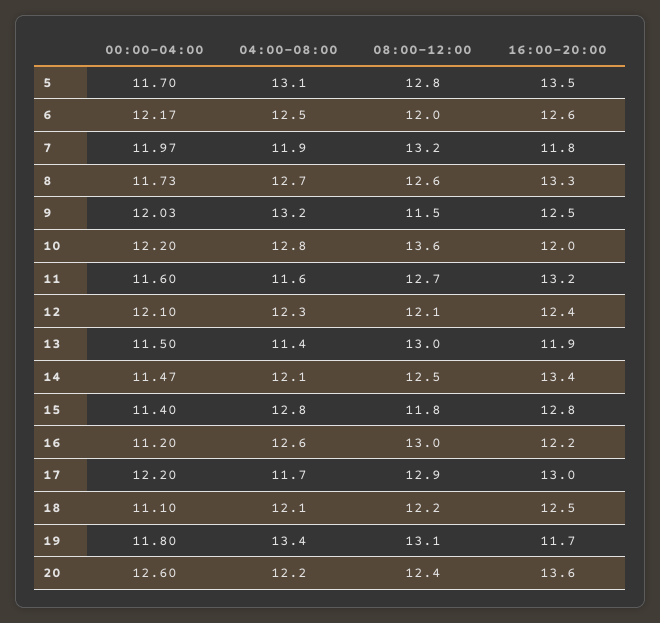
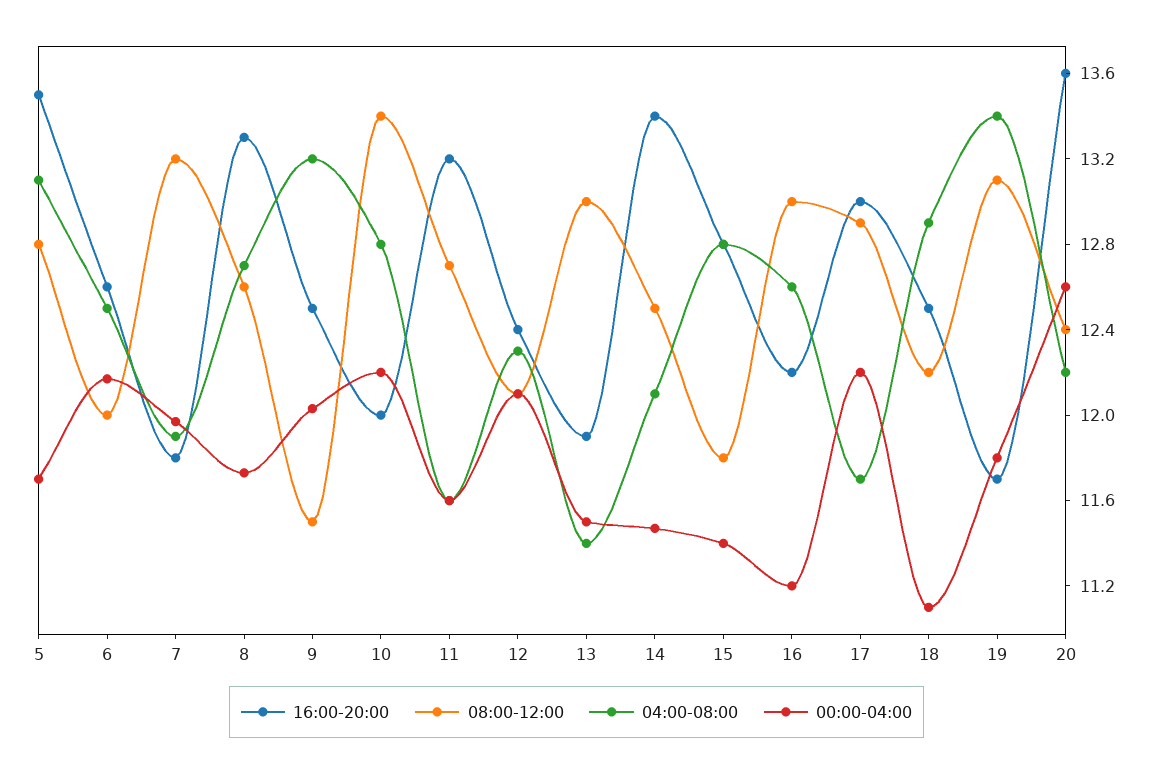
08:00-12:00, 10: 13.6 -> 13.4
04:00-08:00, 18: 12.1 -> 12.9

